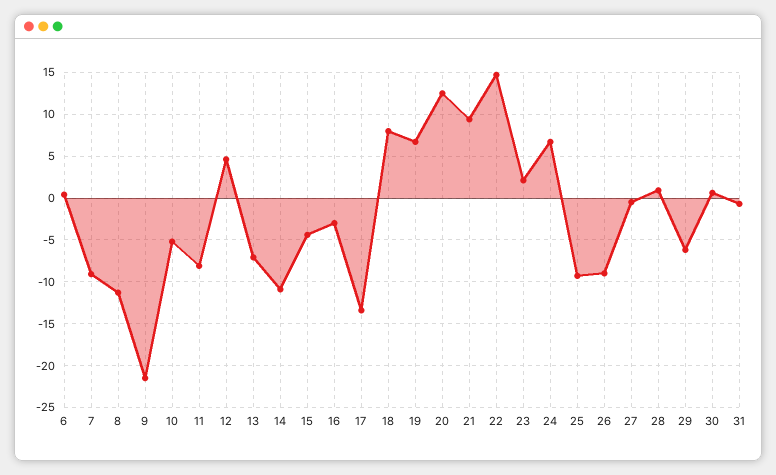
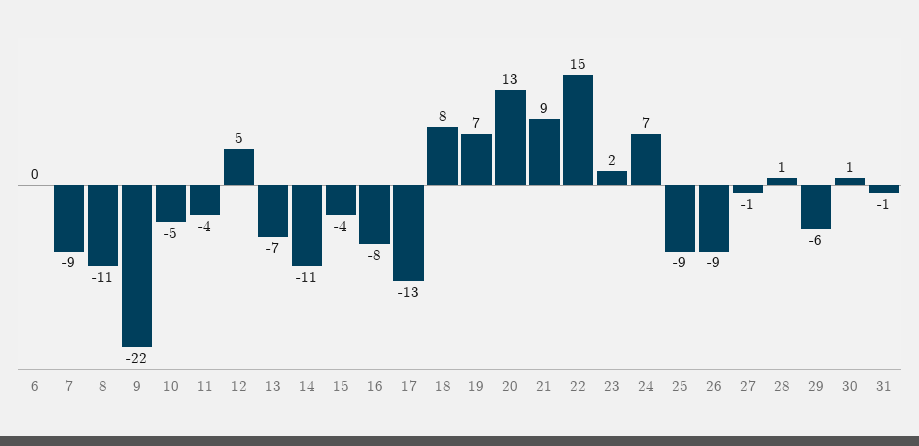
11: -8 -> -4
16: -3 -> -8

